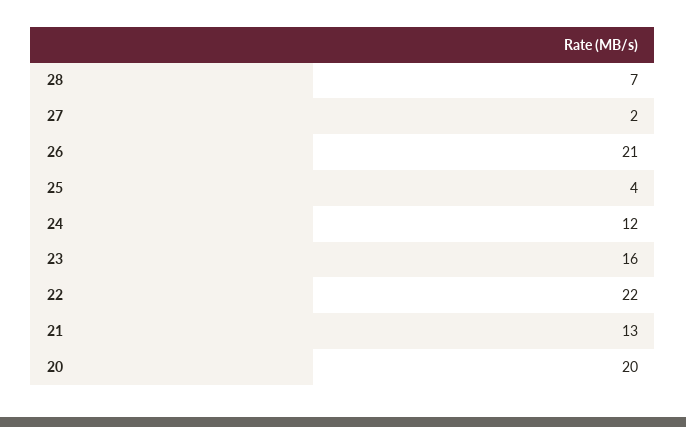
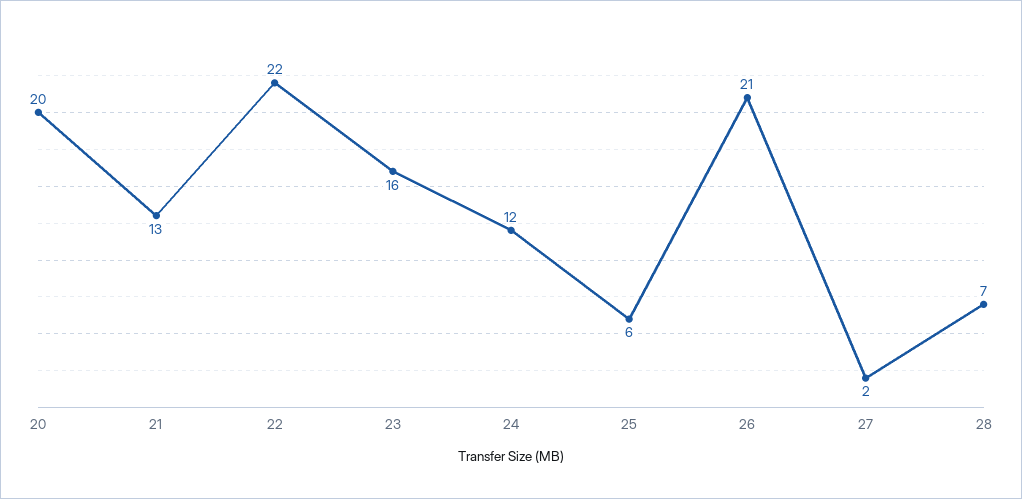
25: 4 -> 6

